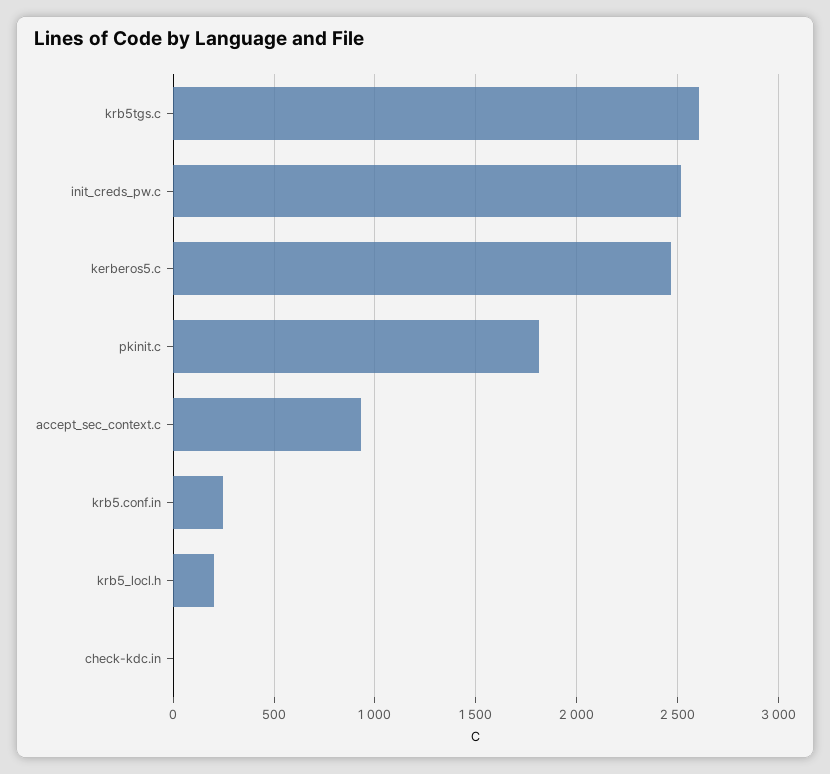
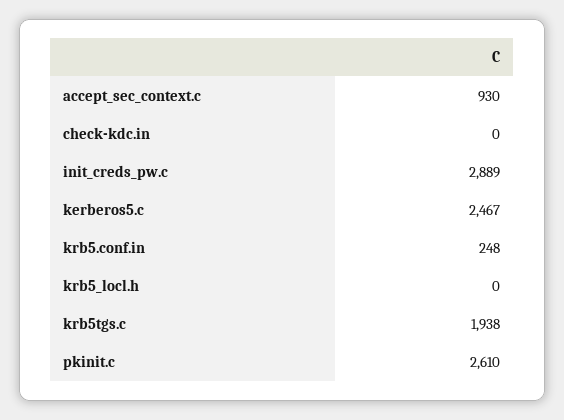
krb5tgs.c: 2600 -> 1938
init_creds_pw.c: 2500 -> 2889
pkinit.c: 1800 -> 2610
krb5_locl.h: 200 -> 0

